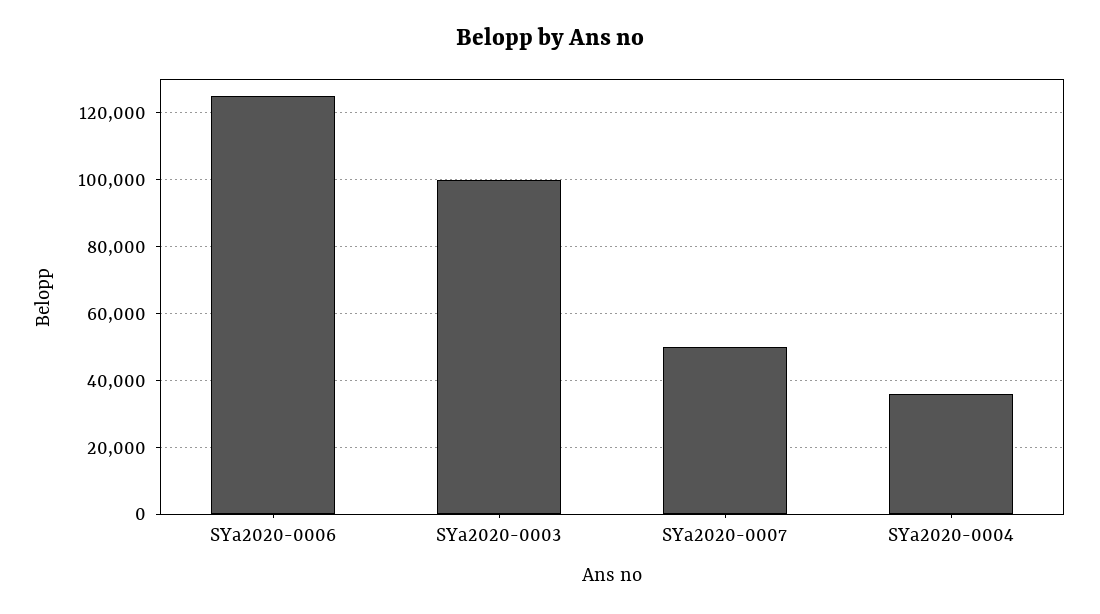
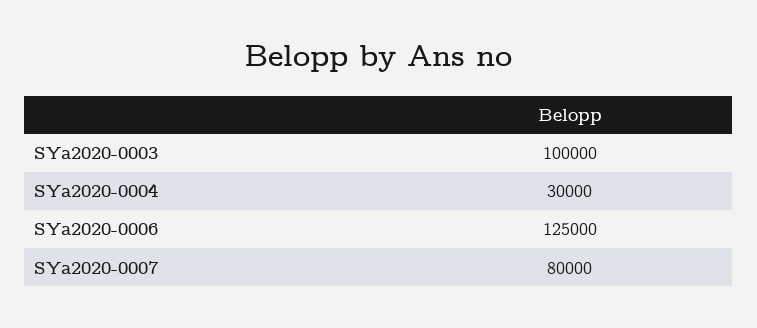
SYa2020-0007: 50000 -> 80000
SYa2020-0004: 36000 -> 30000

